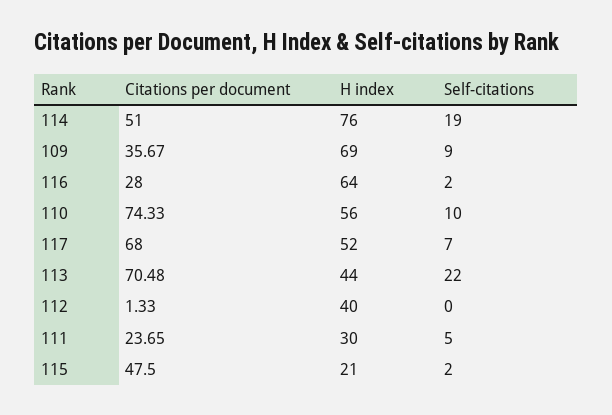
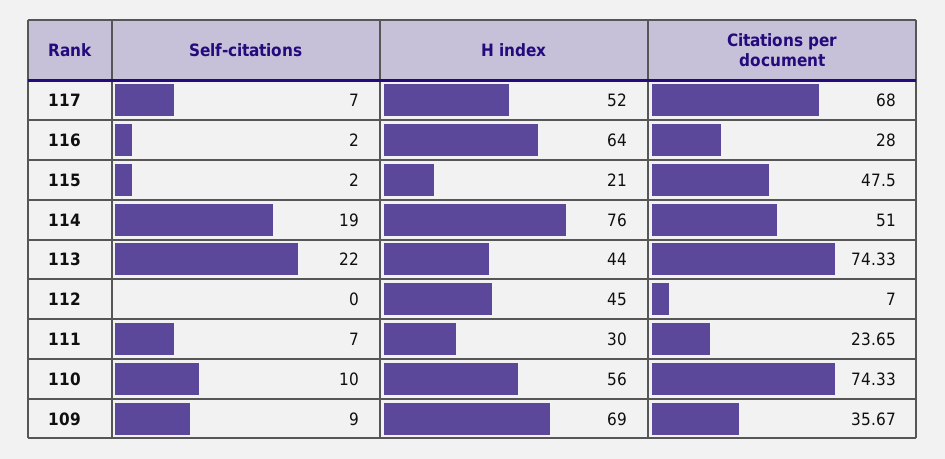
Citations per document, 113: 70.48 -> 74.33
Citations per document, 112: 1.33 -> 7
H index, 112: 40 -> 45
Self-citations, 111: 5 -> 7

